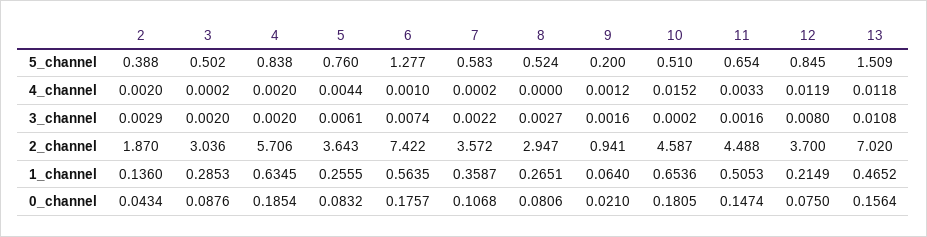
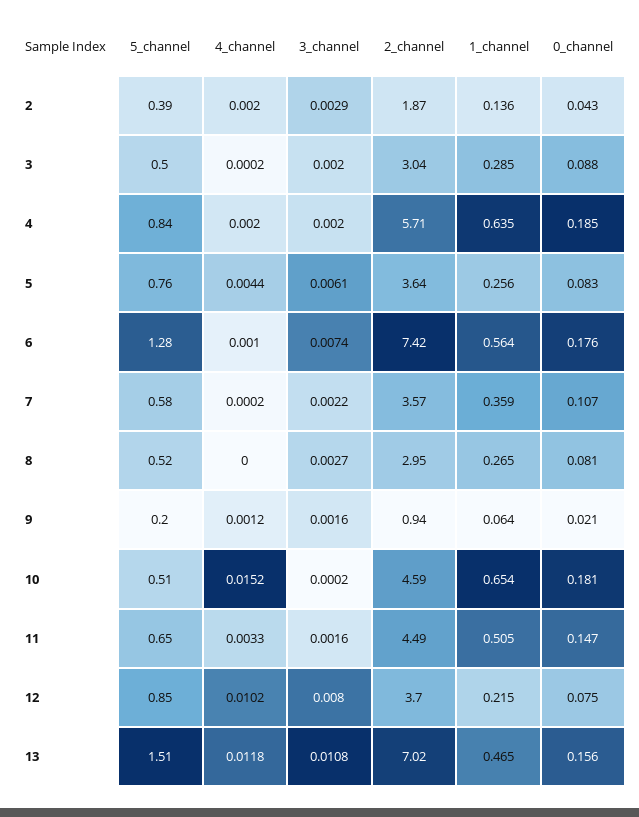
12, 4_channel: 0.0119 -> 0.0102

